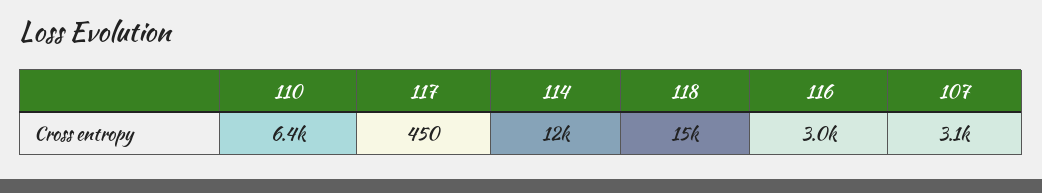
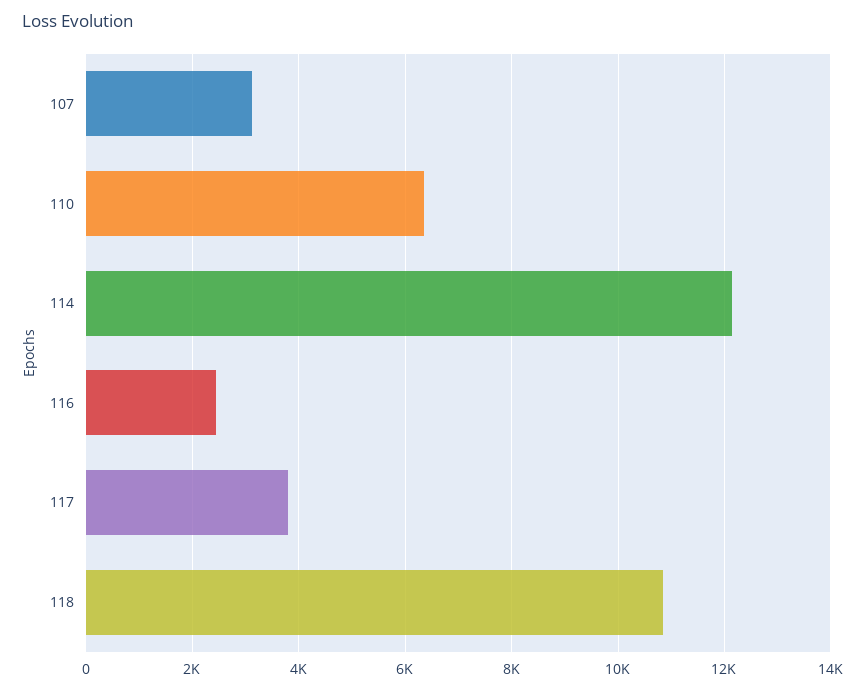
117: 450 -> 3800
118: 15000 -> 10800
116: 3000 -> 2400

